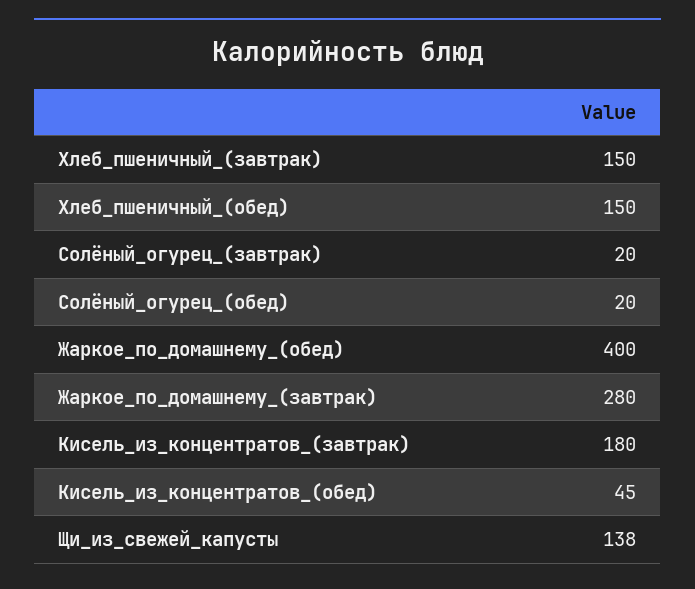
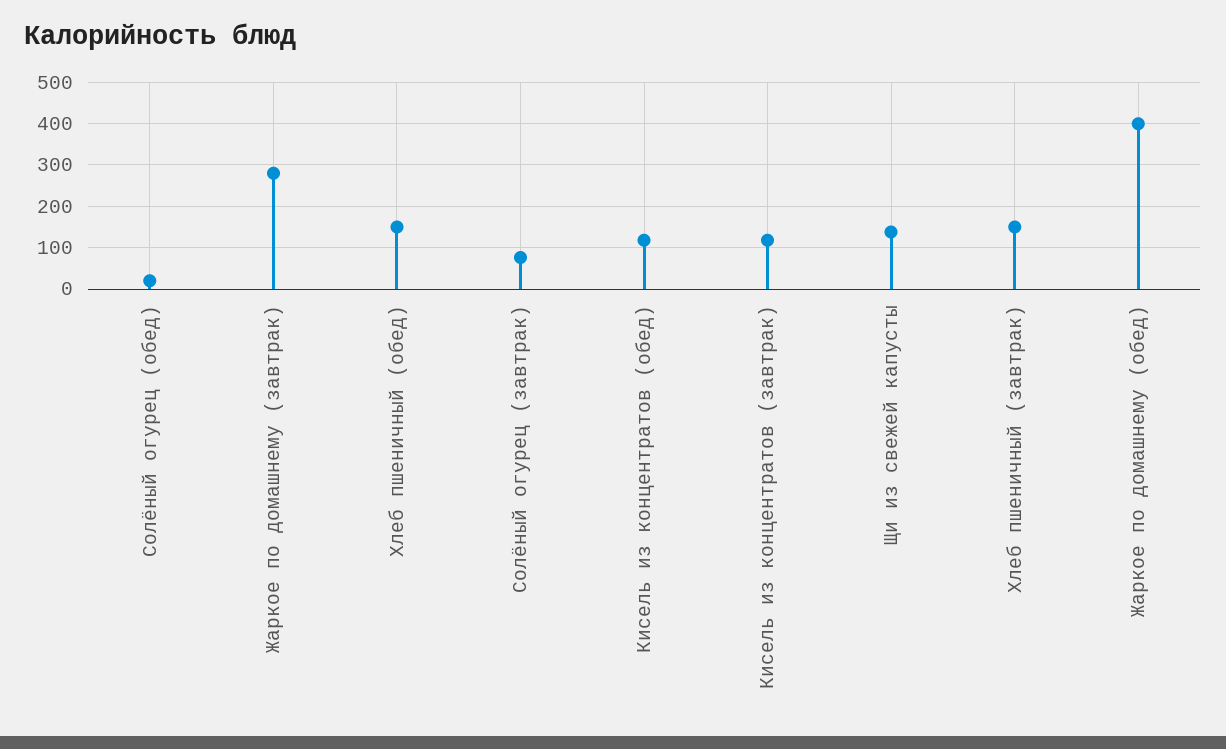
Солёный_огурец_(завтрак): 20 -> 80
Кисель_из_концентратов_(завтрак): 180 -> 120
Кисель_из_концентратов_(обед): 45 -> 120

